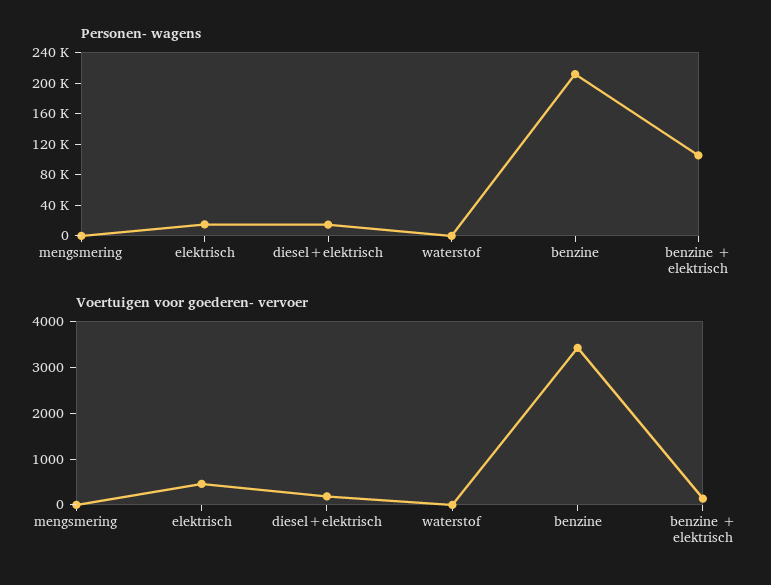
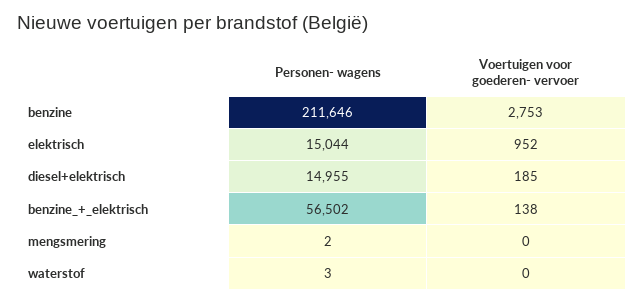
Personen- wagens, benzine + elektrisch: 100000 -> 56502
Voertuigen voor goederen- vervoer, elektrisch: 400 -> 952
Voertuigen voor goederen- vervoer, benzine: 3400 -> 2753

